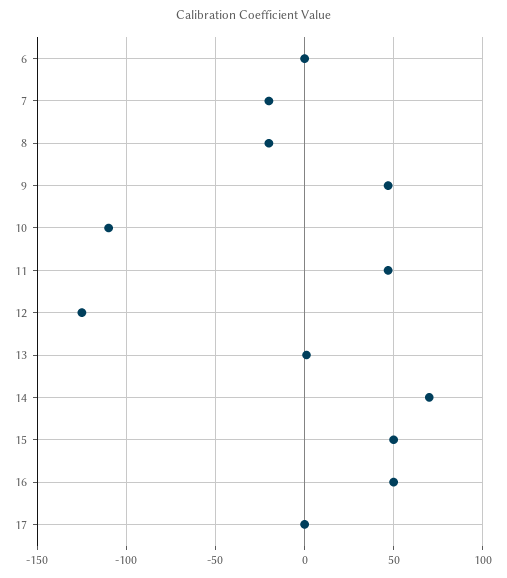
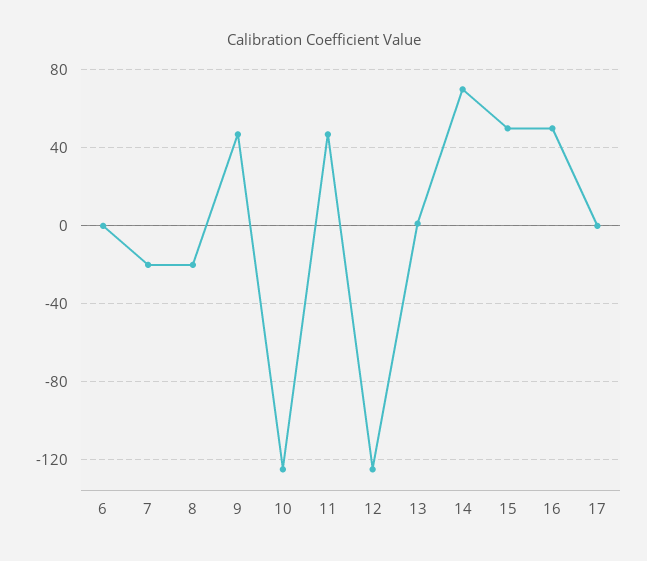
10: -110 -> -125

